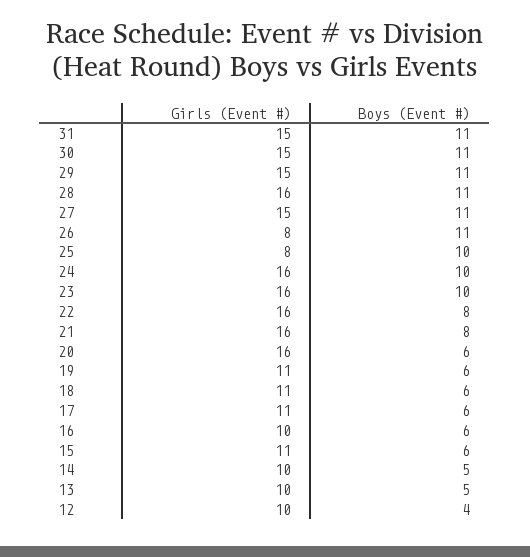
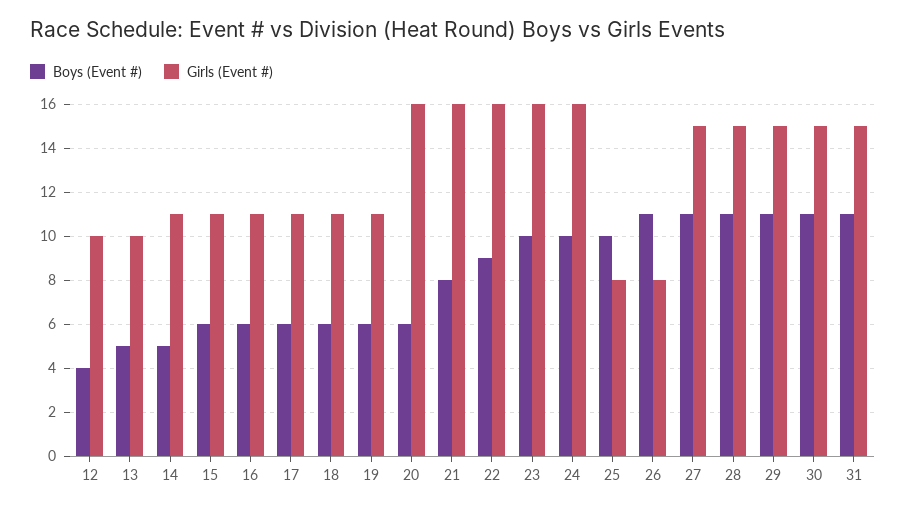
Girls (Event #), 28: 16 -> 15
Boys (Event #), 22: 8 -> 9
Girls (Event #), 16: 10 -> 11
Girls (Event #), 14: 10 -> 11

